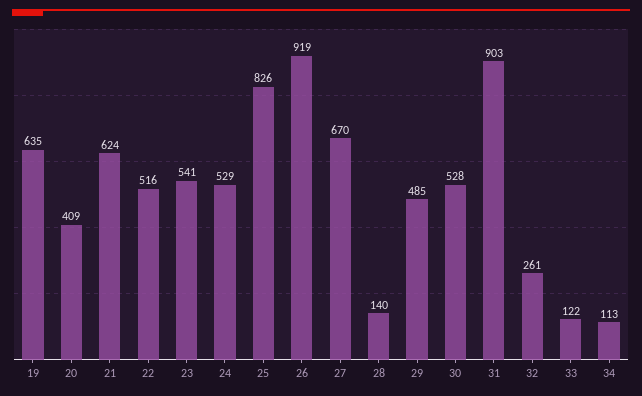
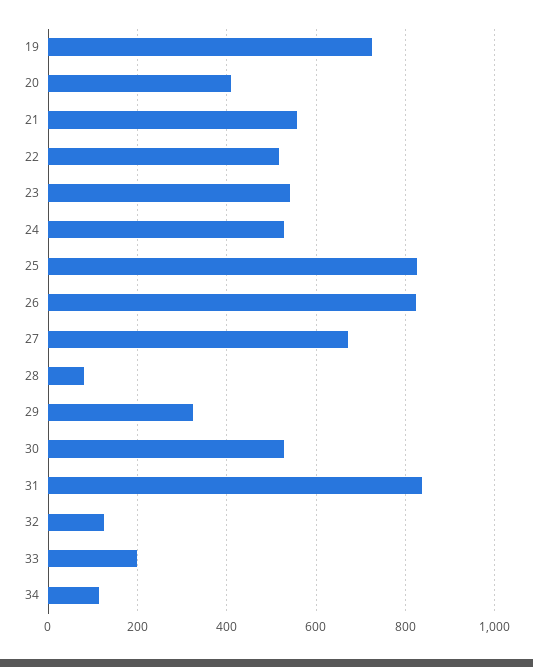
19: 635 -> 720
21: 624 -> 560
26: 919 -> 820
28: 140 -> 80
29: 485 -> 320
31: 903 -> 840
32: 261 -> 120
33: 122 -> 200

